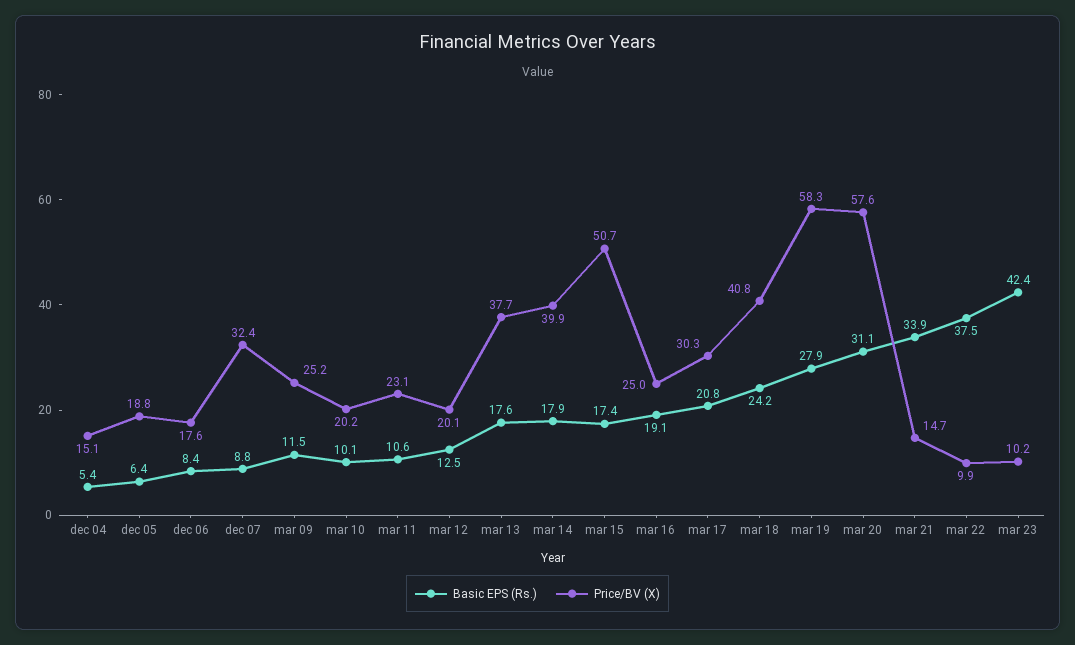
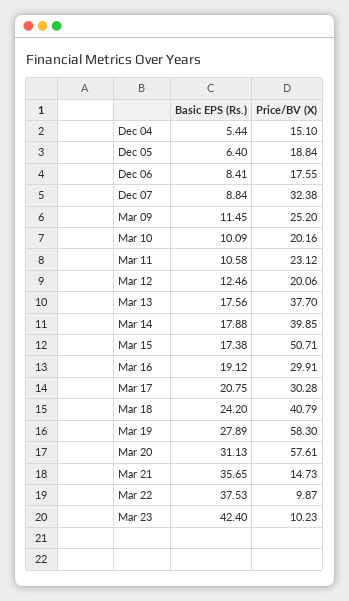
Price/BV (X), mar 16: 25 -> 29.91
Basic EPS (Rs.), mar 21: 33.9 -> 35.65

